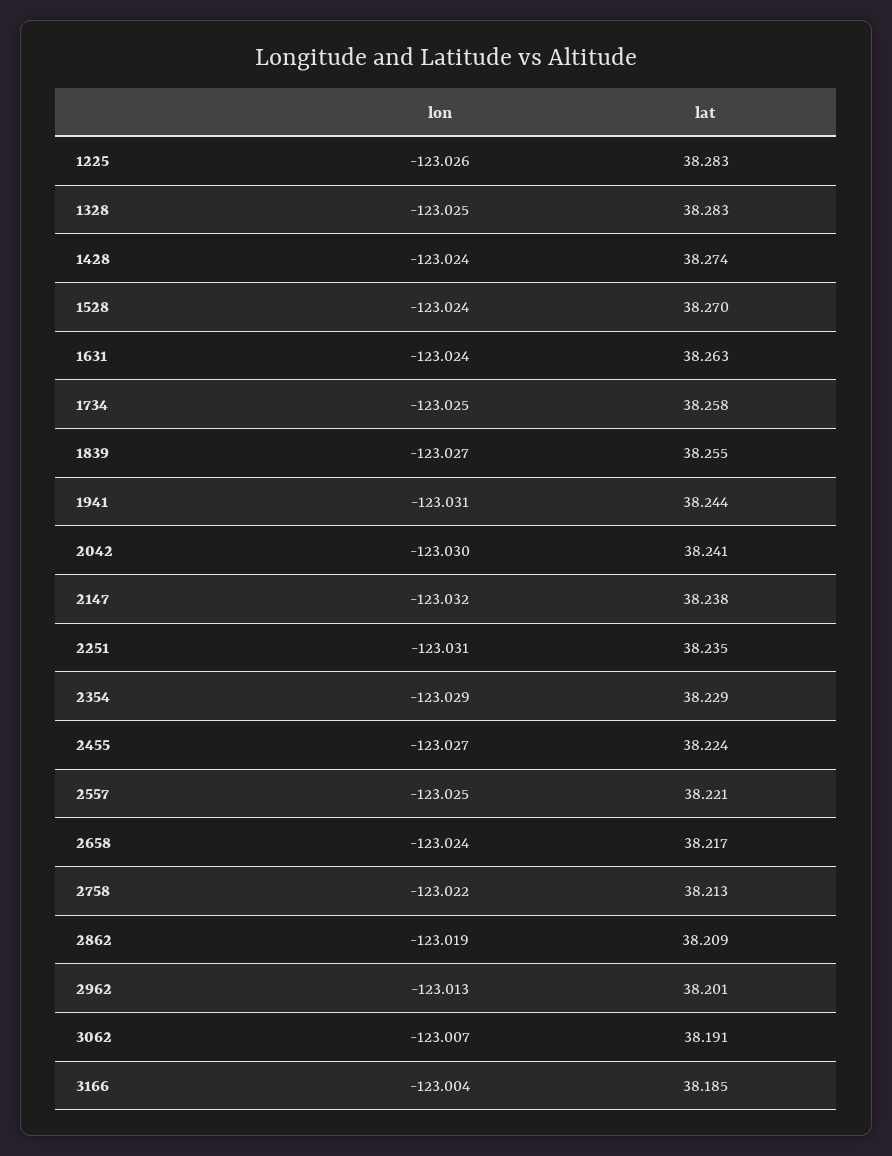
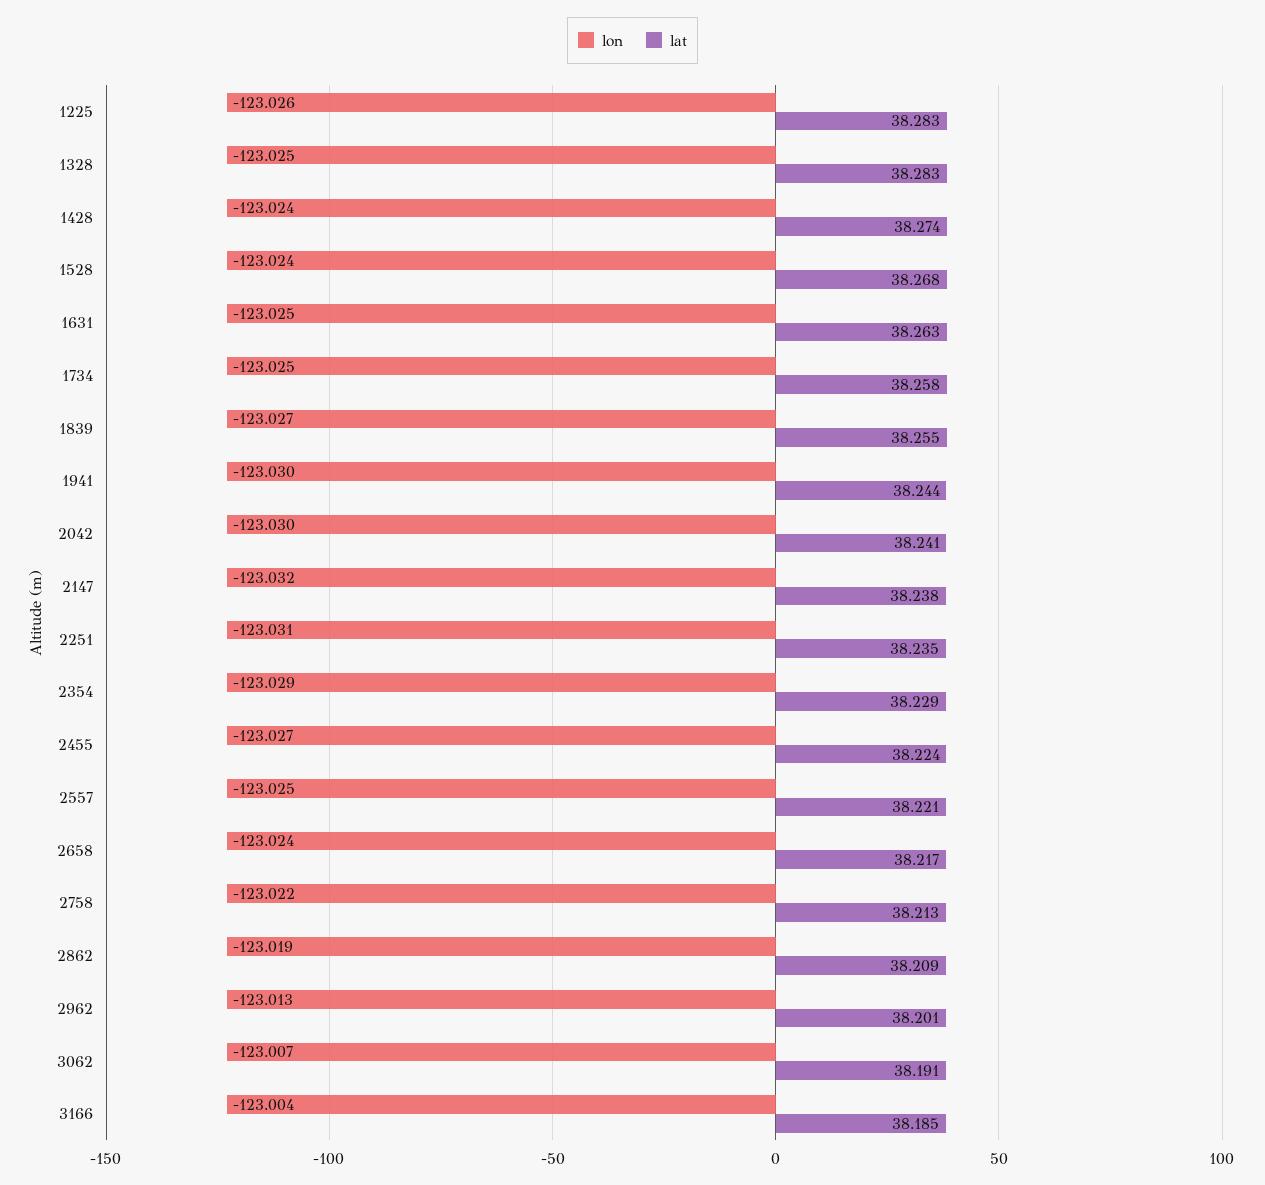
lat, 1528: 38.27 -> 38.268
lon, 1631: -123.024 -> -123.025
lon, 1941: -123.031 -> -123.03

